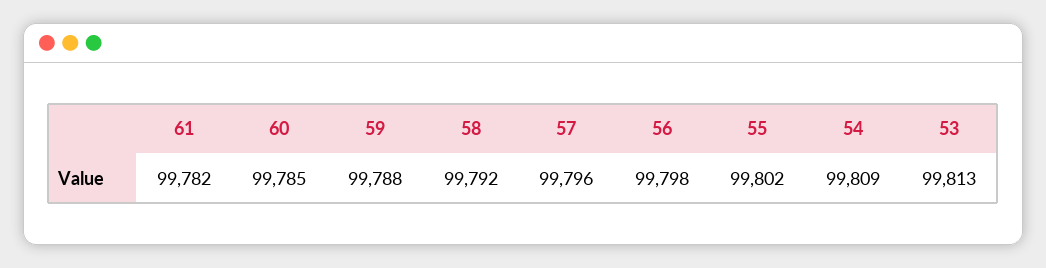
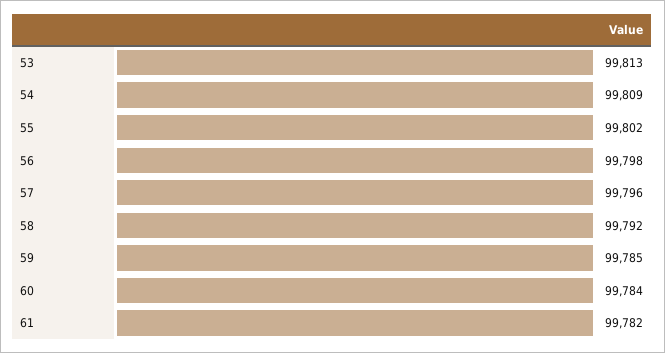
60: 99785 -> 99784
59: 99788 -> 99785

